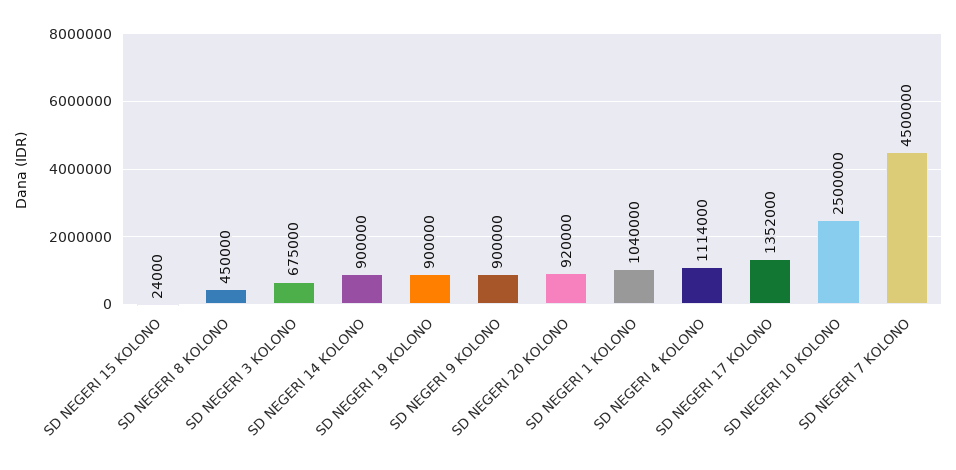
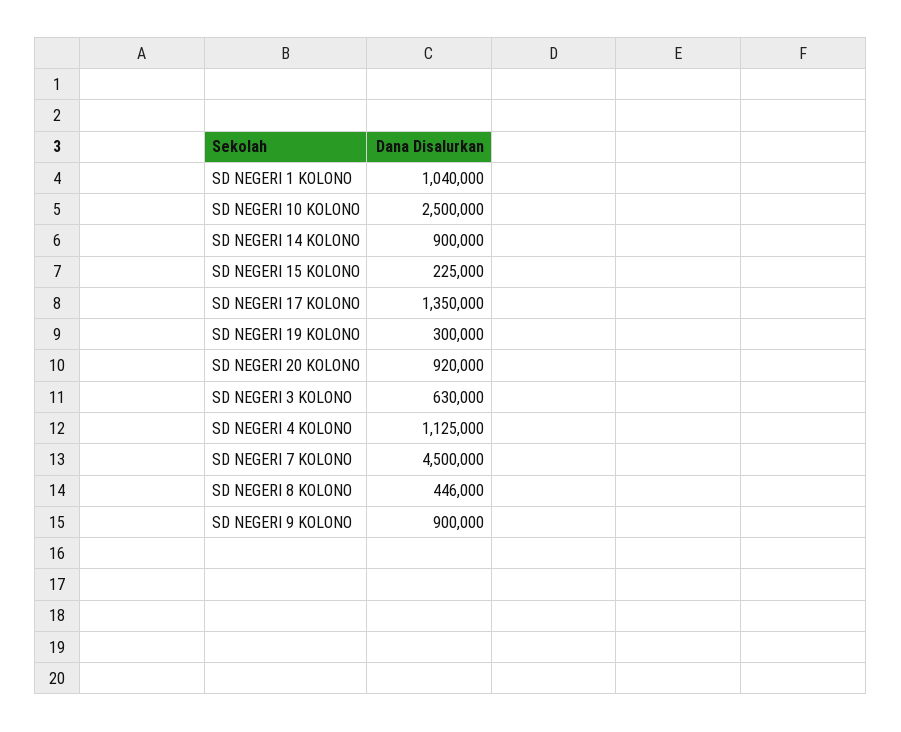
SD NEGERI 15 KOLONO: 24000 -> 225000
SD NEGERI 8 KOLONO: 450000 -> 446000
SD NEGERI 3 KOLONO: 675000 -> 630000
SD NEGERI 19 KOLONO: 900000 -> 300000
SD NEGERI 4 KOLONO: 1114000 -> 1125000
SD NEGERI 17 KOLONO: 1352000 -> 1350000

